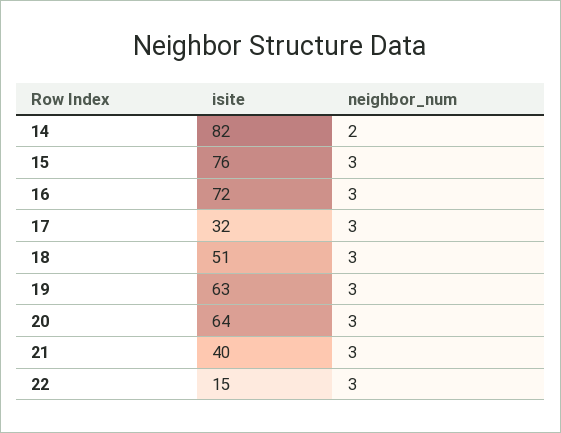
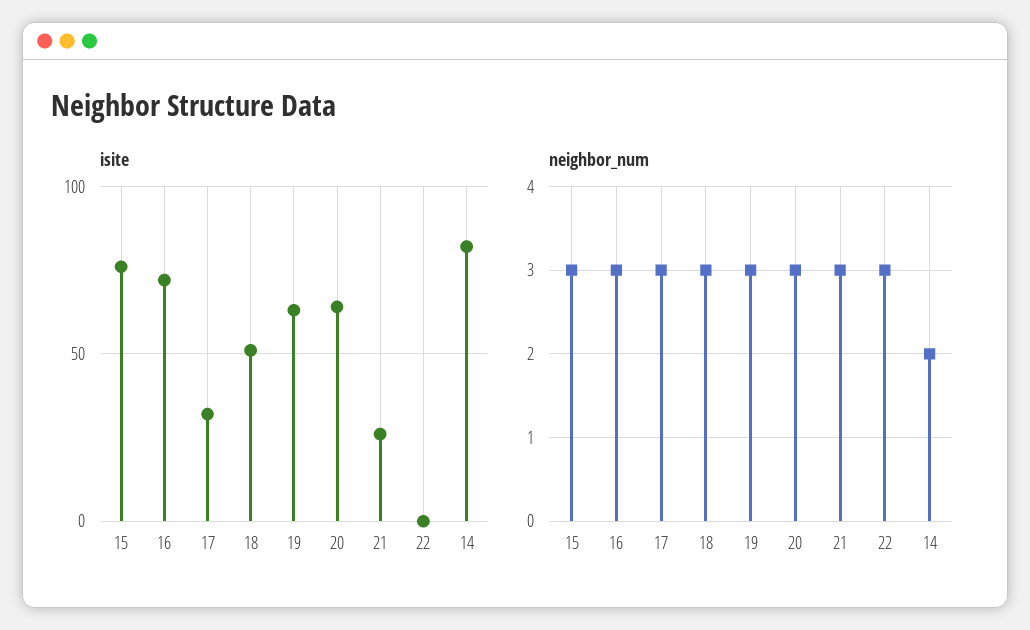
isite, 21: 40 -> 25
isite, 22: 15 -> 0

